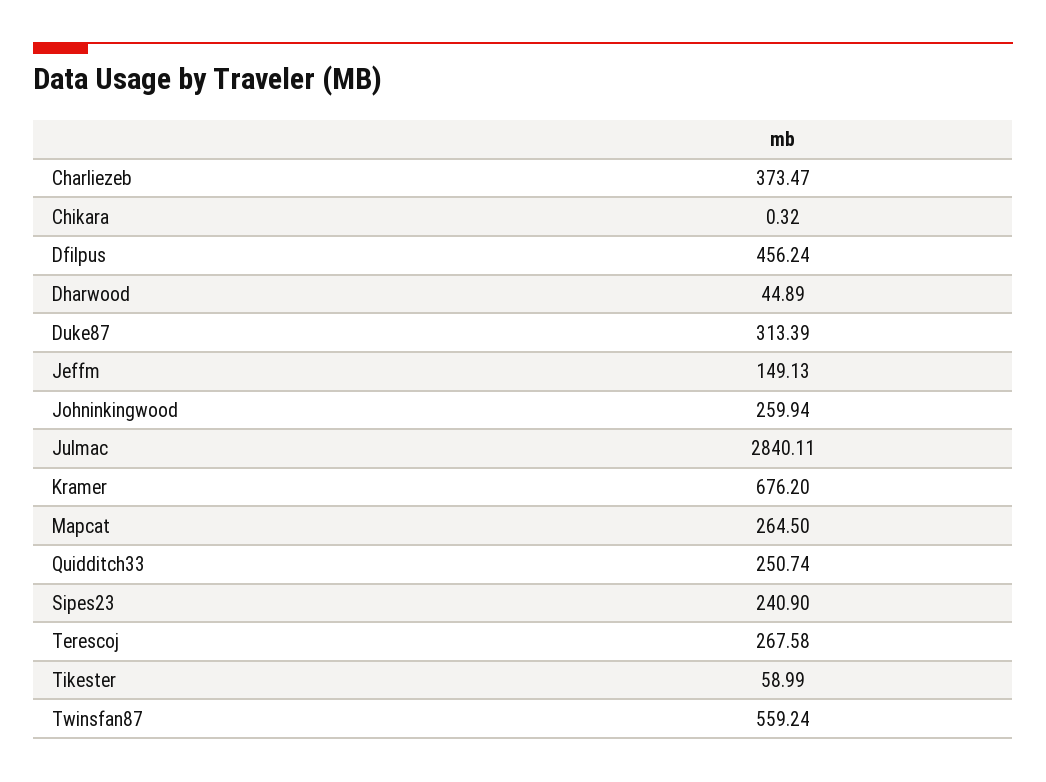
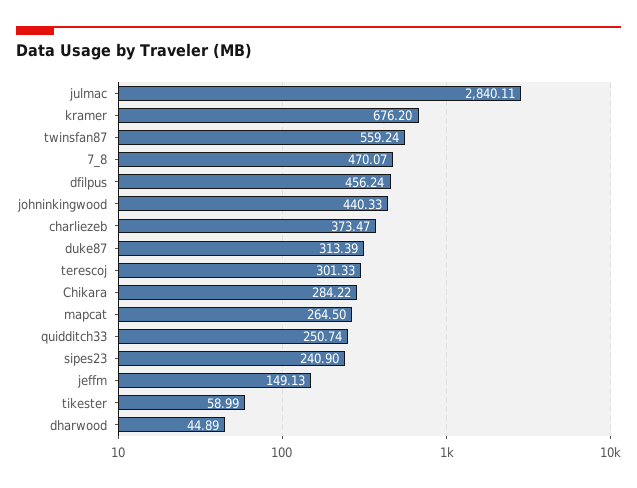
Chikara: 0.32 -> 284.22
Johninkingwood: 259.94 -> 440.33
Terescoj: 267.58 -> 301.33
7_8: none -> 470.07

